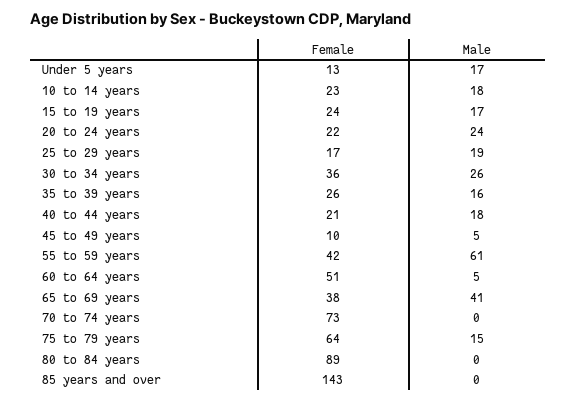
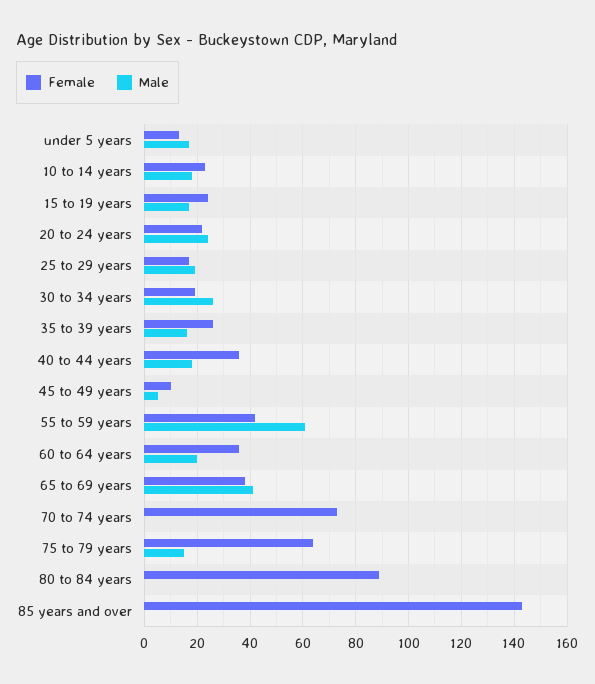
Female, 30 to 34 years: 36 -> 20
Female, 40 to 44 years: 21 -> 35
Female, 60 to 64 years: 51 -> 35
Male, 60 to 64 years: 5 -> 20

